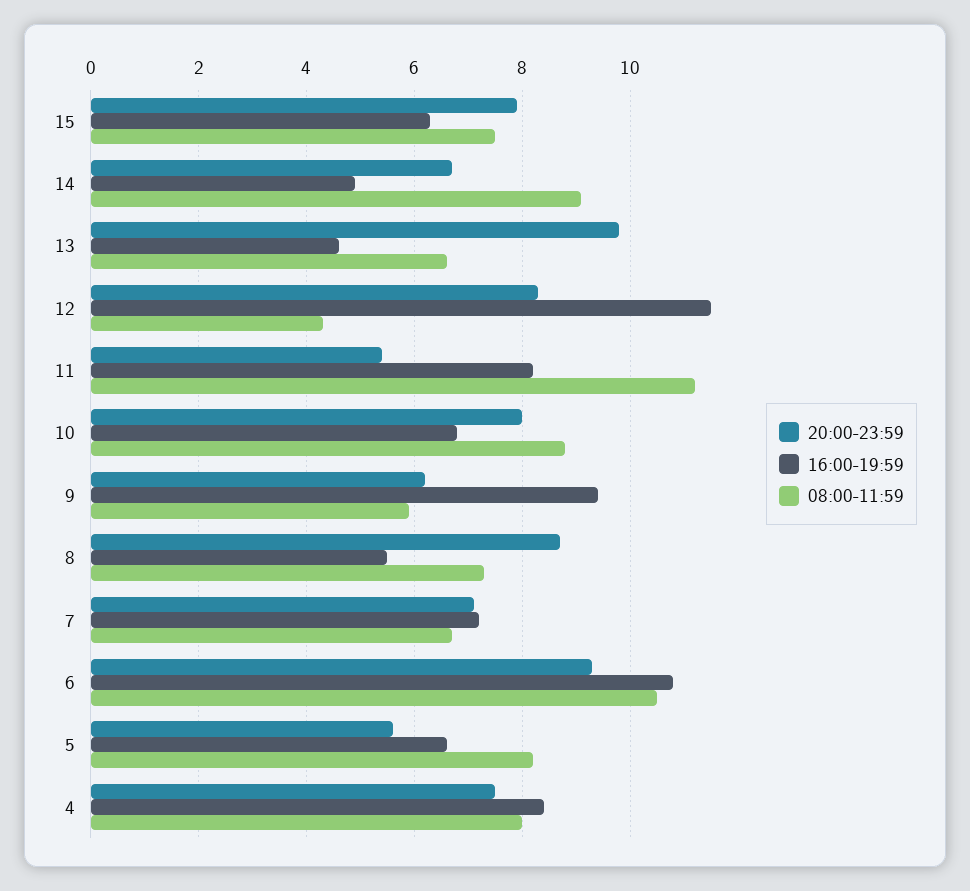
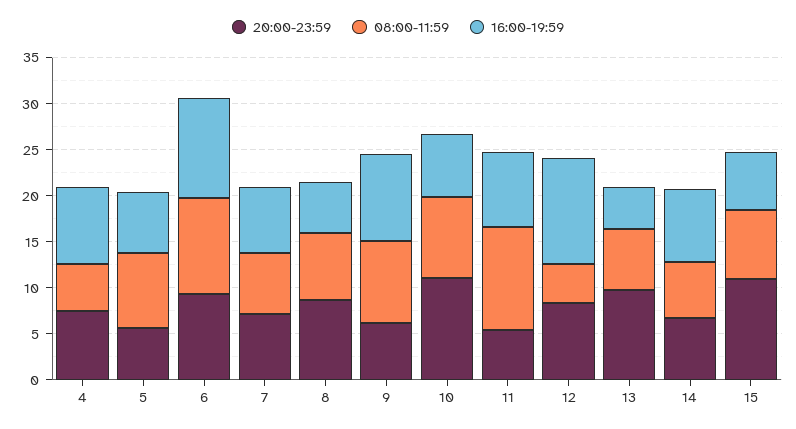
20:00-23:59, 15: 8 -> 11
16:00-19:59, 14: 5 -> 8
08:00-11:59, 14: 9 -> 6
20:00-23:59, 10: 8 -> 11
08:00-11:59, 9: 6 -> 9
08:00-11:59, 4: 8 -> 5

